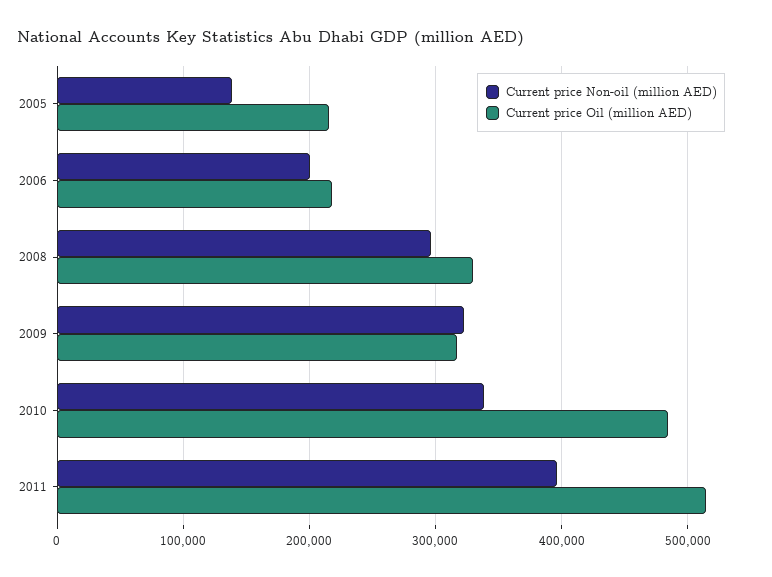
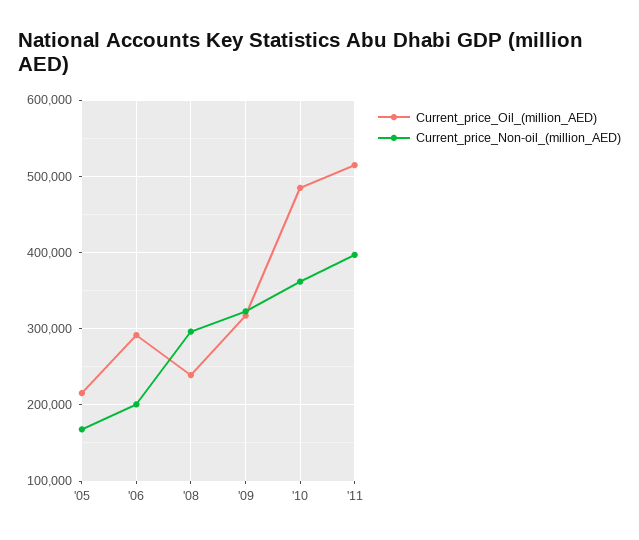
Current price Non-oil (million AED), 2005: 140000 -> 170000
Current price Oil (million AED), 2006: 220000 -> 290000
Current price Oil (million AED), 2008: 330000 -> 240000
Current price Non-oil (million AED), 2010: 340000 -> 360000

